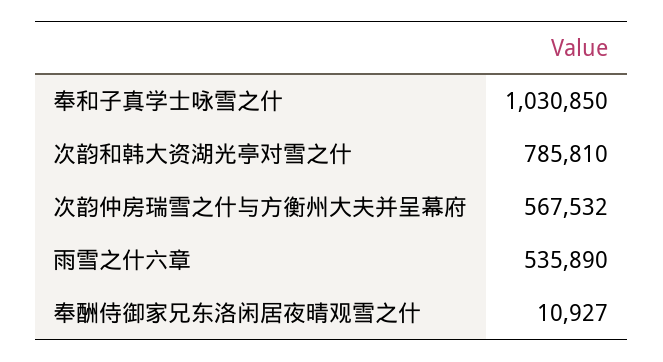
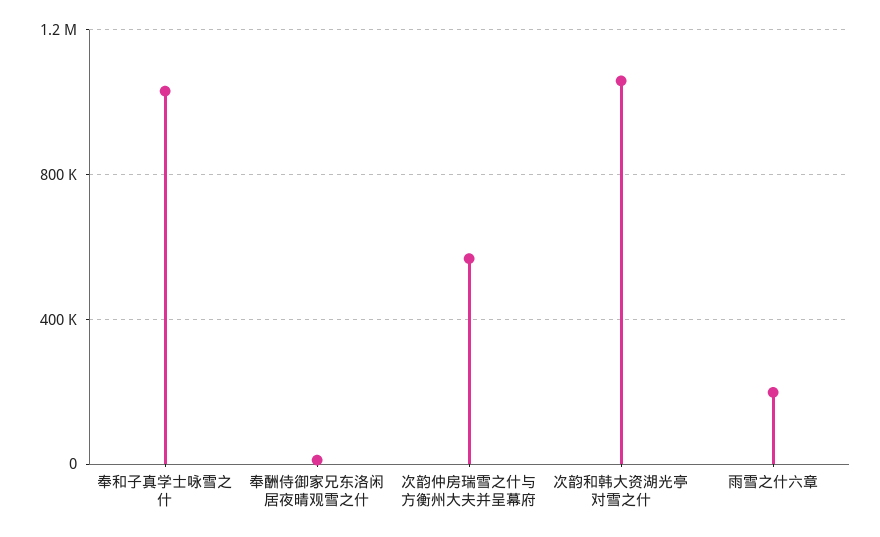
次韵和韩大资湖光亭对雪之什: 785810 -> 1050000
雨雪之什六章: 535890 -> 200000

